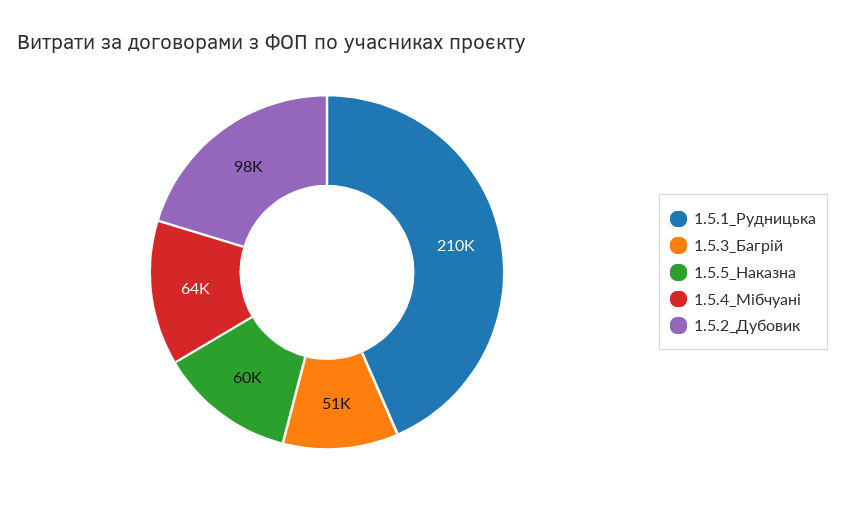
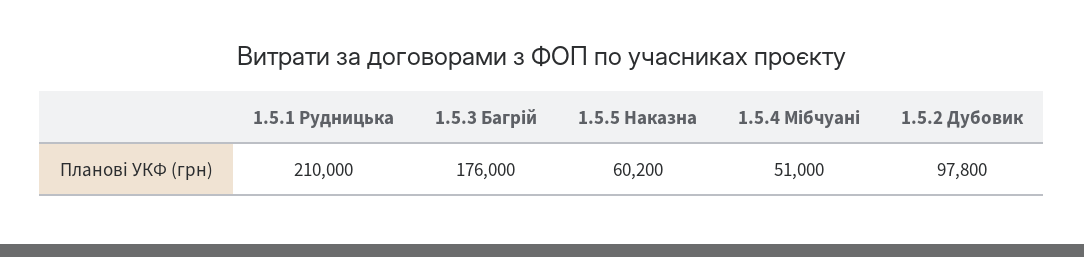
1.5.3_Багрій: 51000 -> 176000
1.5.4_Мібчуані: 64000 -> 51000

